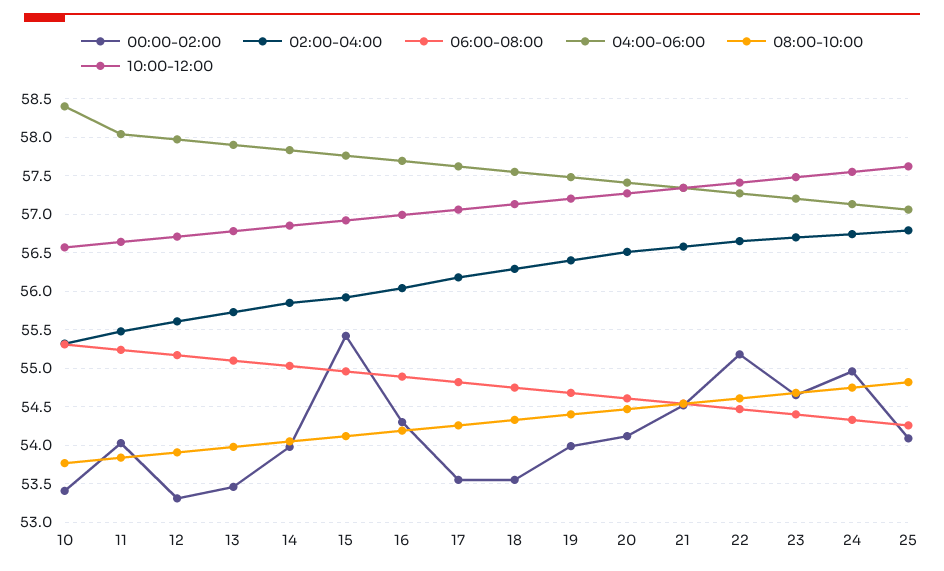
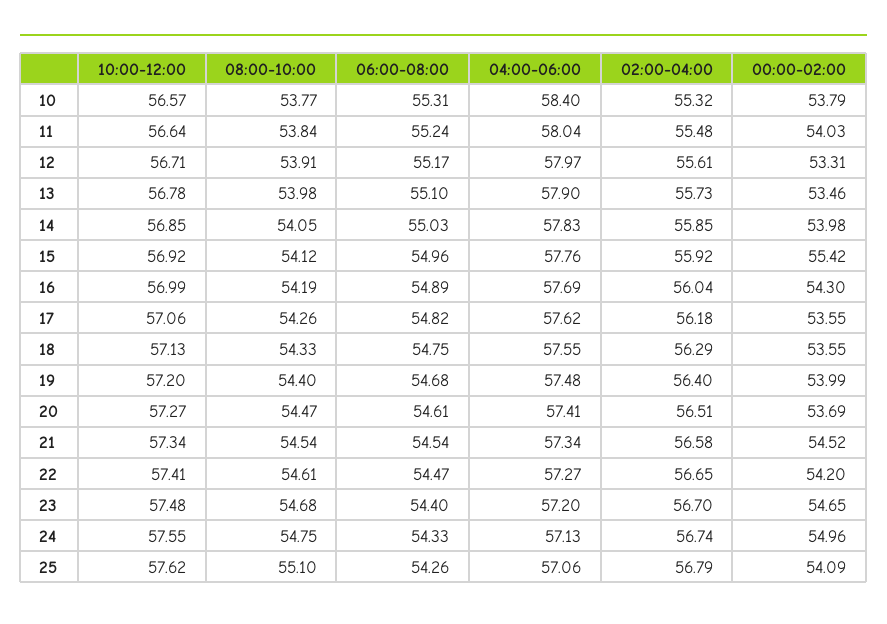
00:00-02:00, 10: 53.4 -> 53.79
00:00-02:00, 20: 54.1 -> 53.69
00:00-02:00, 22: 55.2 -> 54.2
08:00-10:00, 25: 54.8 -> 55.1

